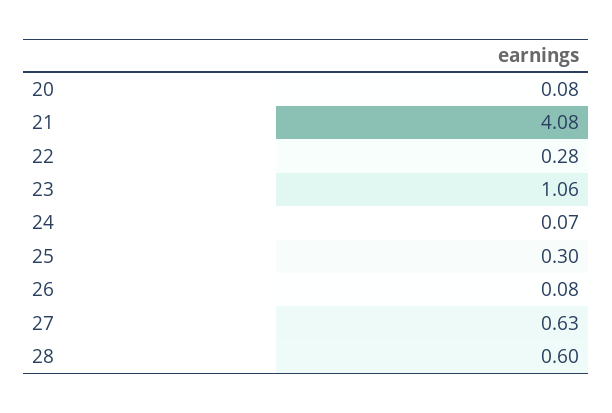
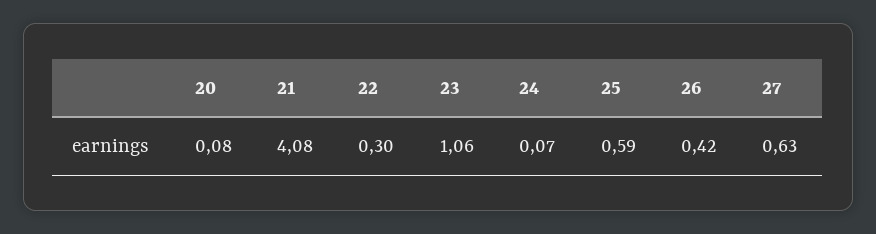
22: 0.28 -> 0.3
25: 0.3 -> 0.59
26: 0.08 -> 0.42
28: 0.6 -> none

